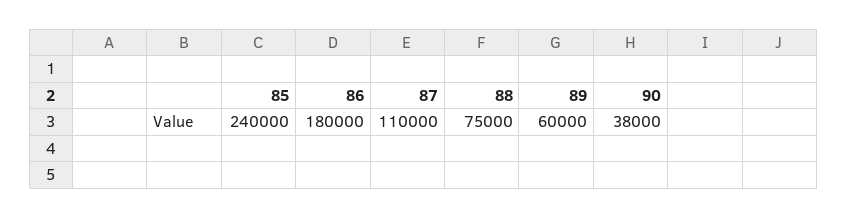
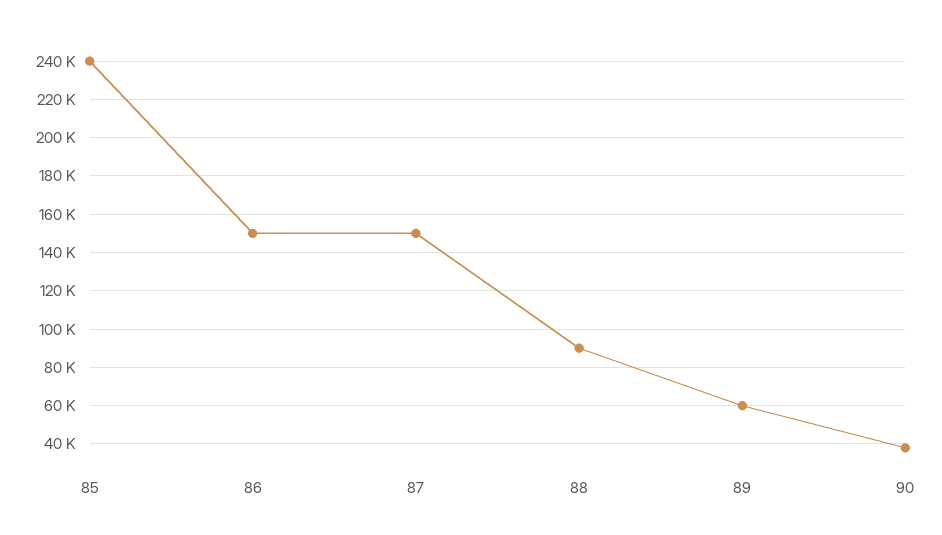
86: 180000 -> 150000
87: 110000 -> 150000
88: 75000 -> 90000

